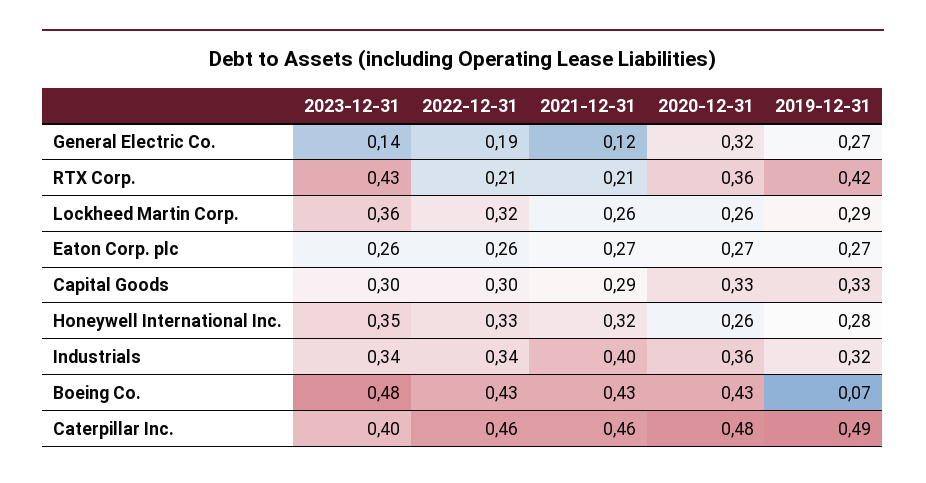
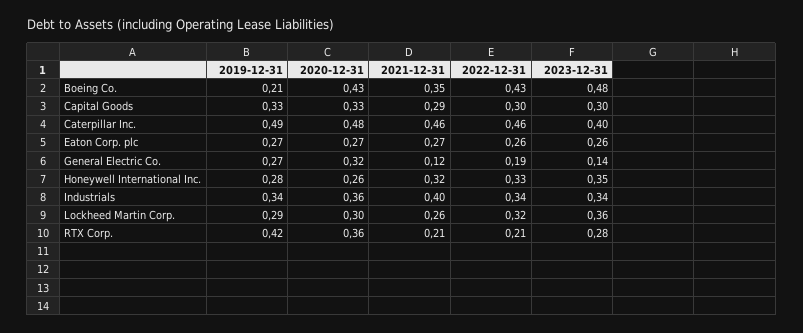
2023-12-31, RTX Corp.: 0.43 -> 0.28
2020-12-31, Lockheed Martin Corp.: 0.26 -> 0.3
2019-12-31, Industrials: 0.32 -> 0.34
2021-12-31, Boeing Co.: 0.43 -> 0.35
2019-12-31, Boeing Co.: 0.07 -> 0.21

